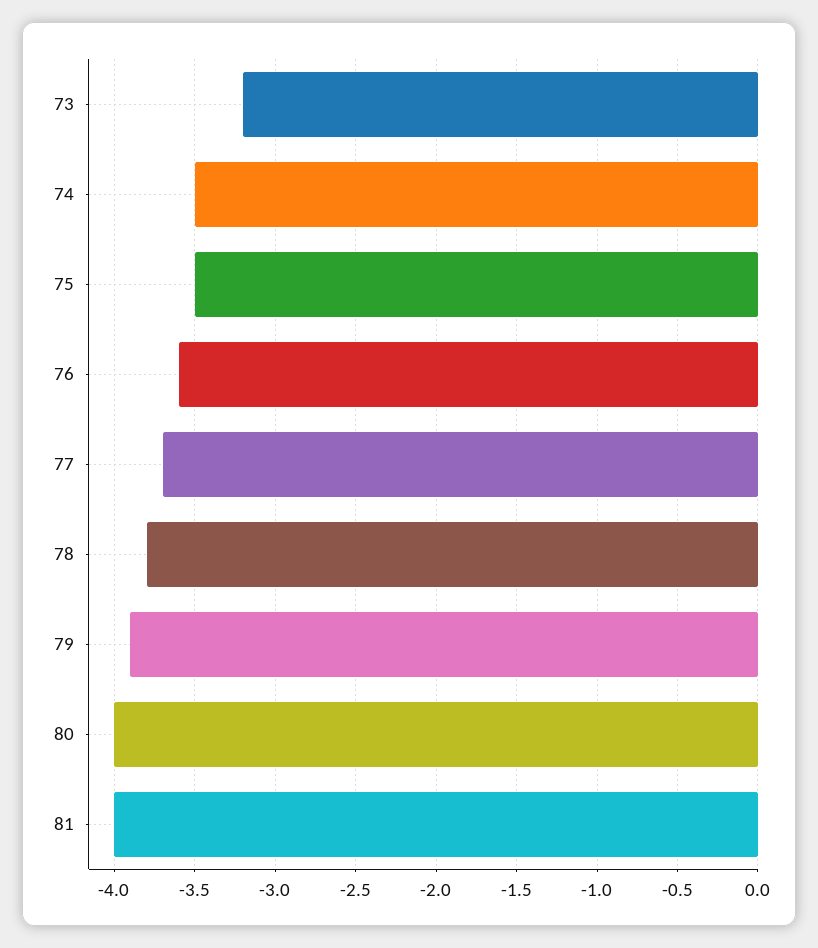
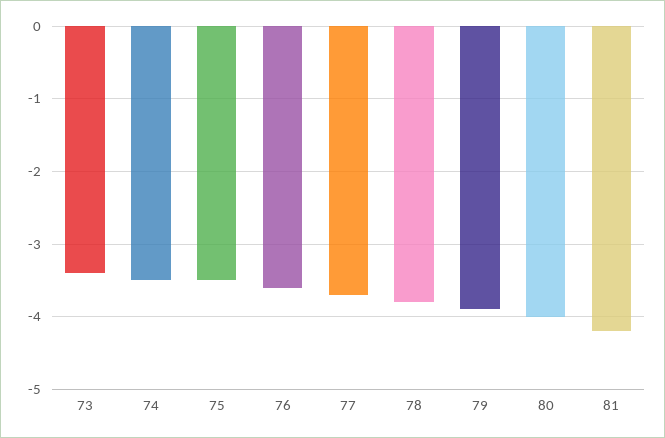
73: -3.2 -> -3.4
81: -4 -> -4.2

